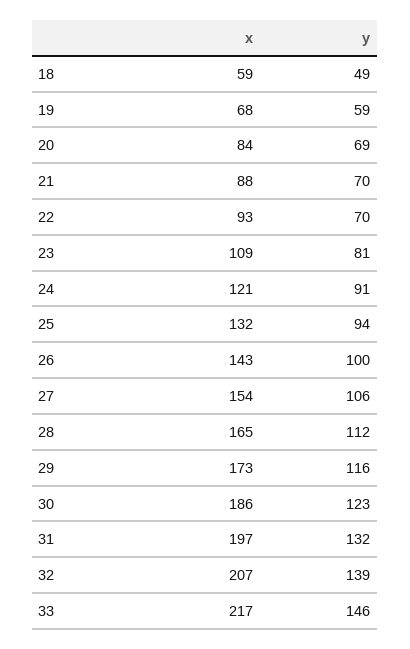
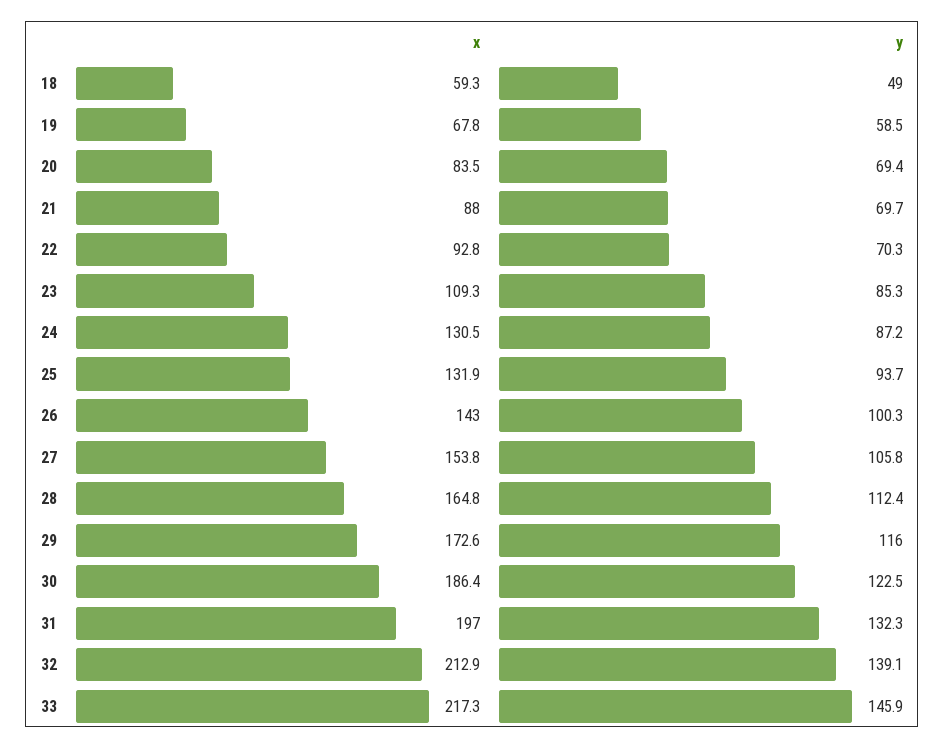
y, 23: 81 -> 85.3
x, 24: 121 -> 130.5
y, 24: 91 -> 87.2
x, 32: 207 -> 212.9

